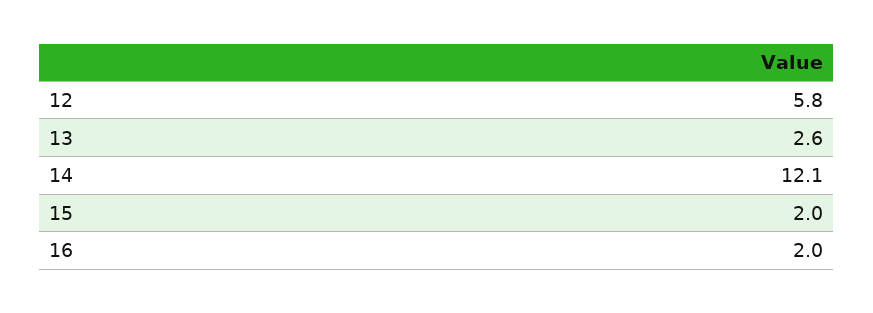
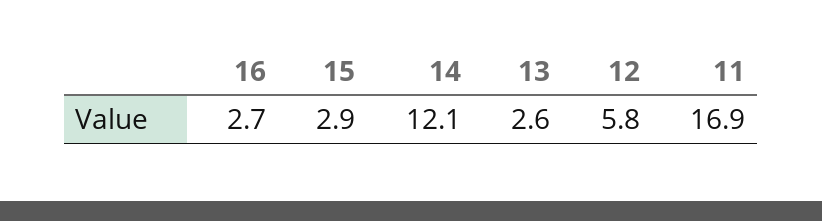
15: 2 -> 2.9
16: 2 -> 2.7
11: none -> 16.9

